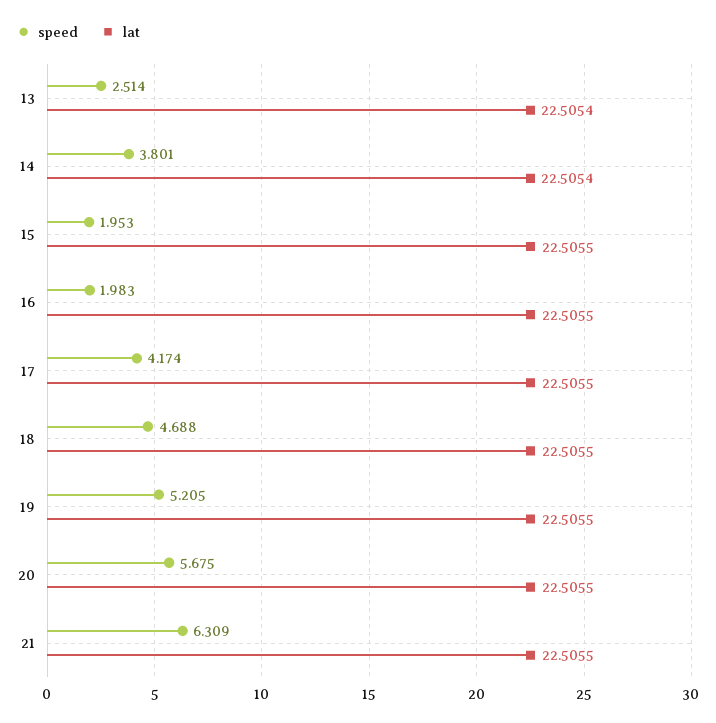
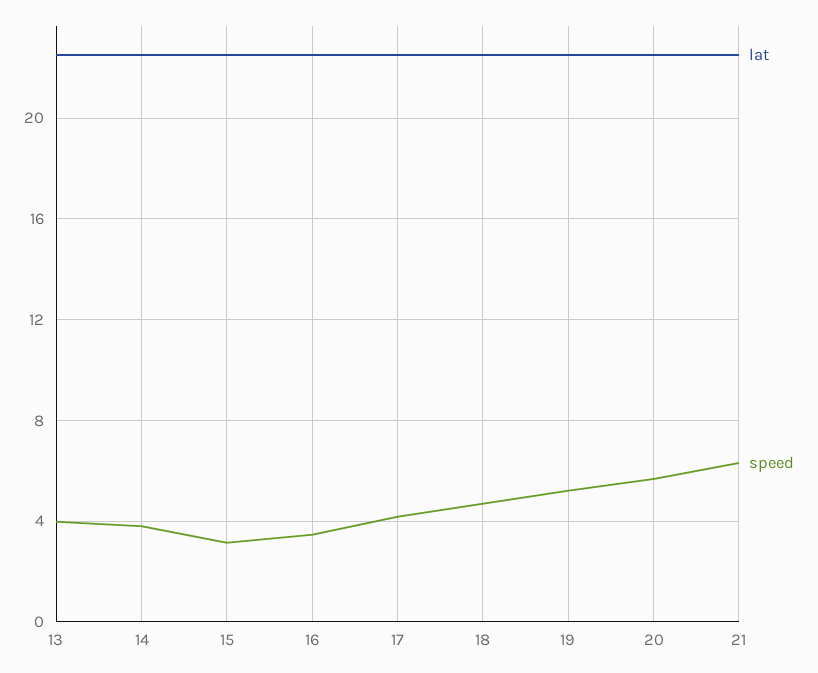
speed, 13: 2.514 -> 4
speed, 15: 1.953 -> 3
speed, 16: 1.983 -> 3.5

